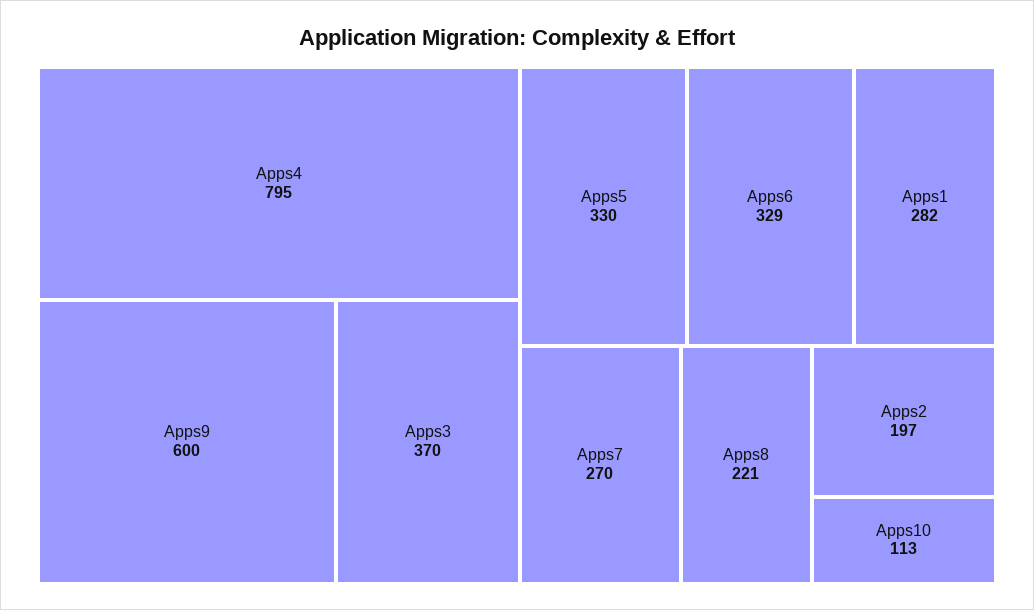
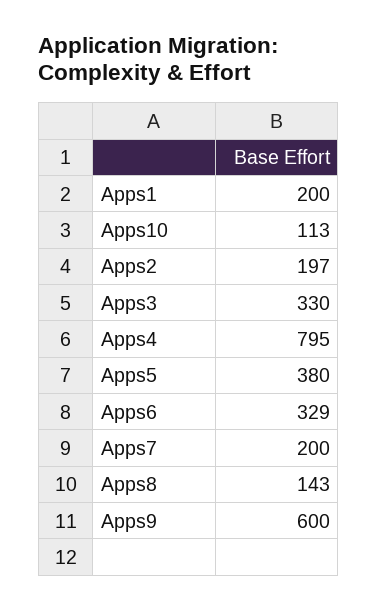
Apps3: 370 -> 330
Apps5: 330 -> 380
Apps1: 282 -> 200
Apps7: 270 -> 200
Apps8: 221 -> 143

